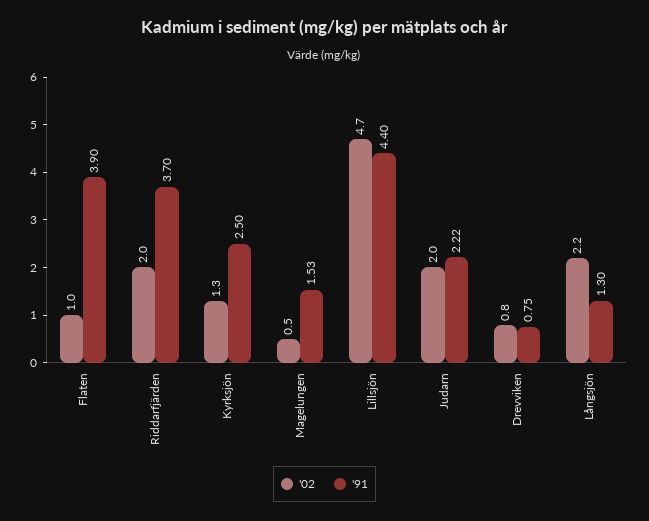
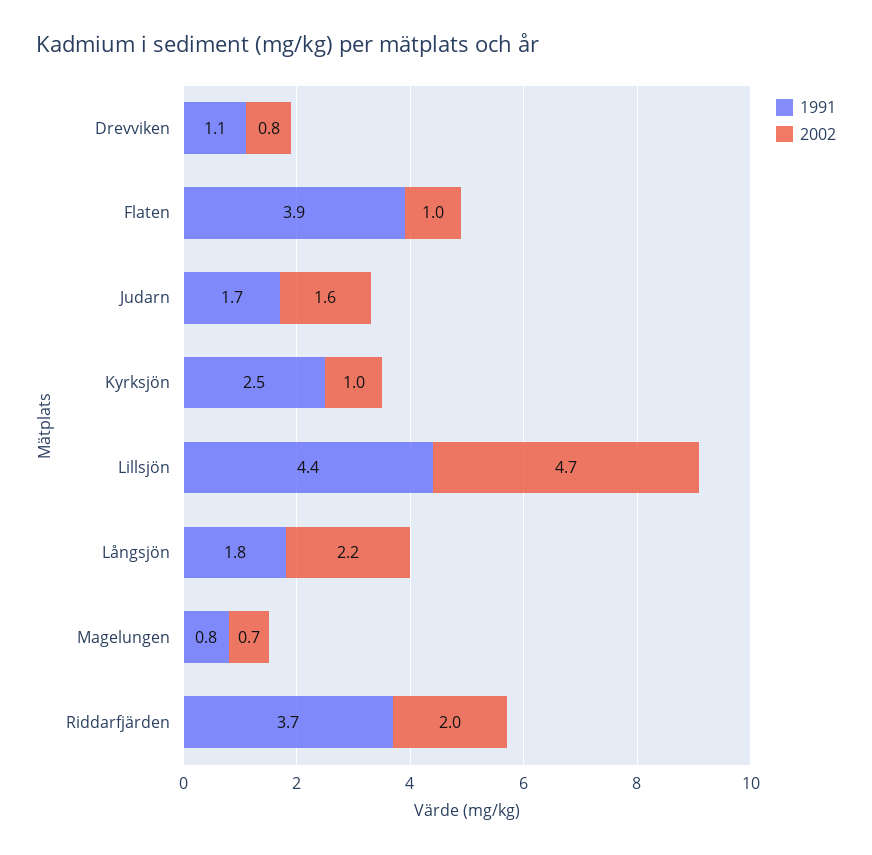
'02, Kyrksjön: 1.3 -> 1
'02, Magelungen: 0.5 -> 0.7
'91, Magelungen: 1.53 -> 0.8
'02, Judarn: 2 -> 1.6
'91, Judarn: 2.22 -> 1.7
'91, Drevviken: 0.75 -> 1.1
'91, Långsjön: 1.3 -> 1.8

